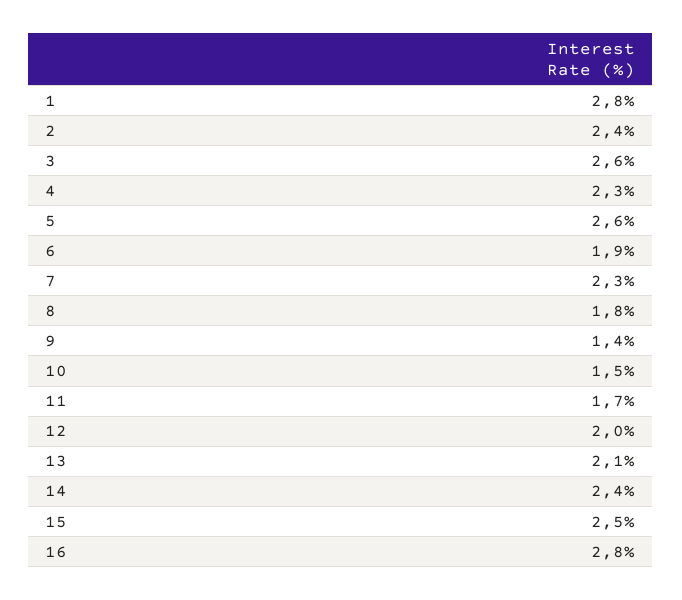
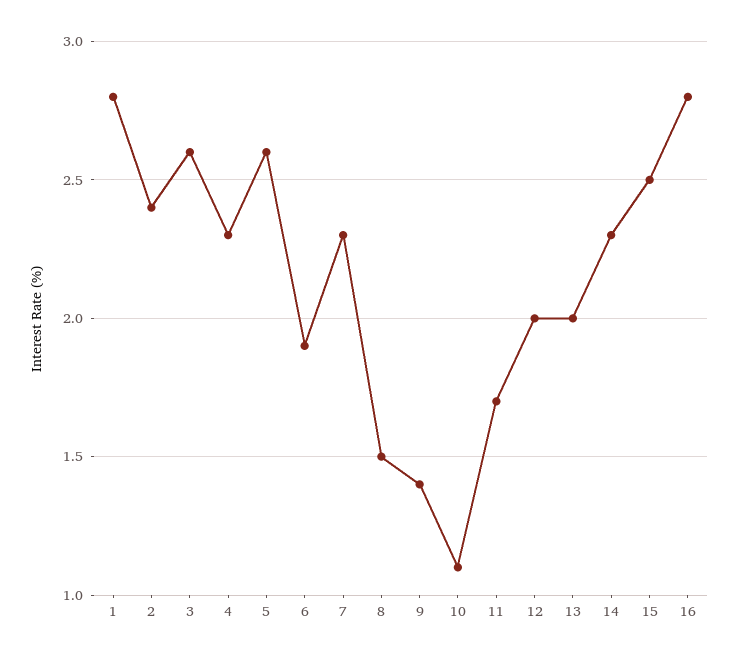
8: 1.8 -> 1.5
10: 1.5 -> 1.1
13: 2.1 -> 2
14: 2.4 -> 2.3

